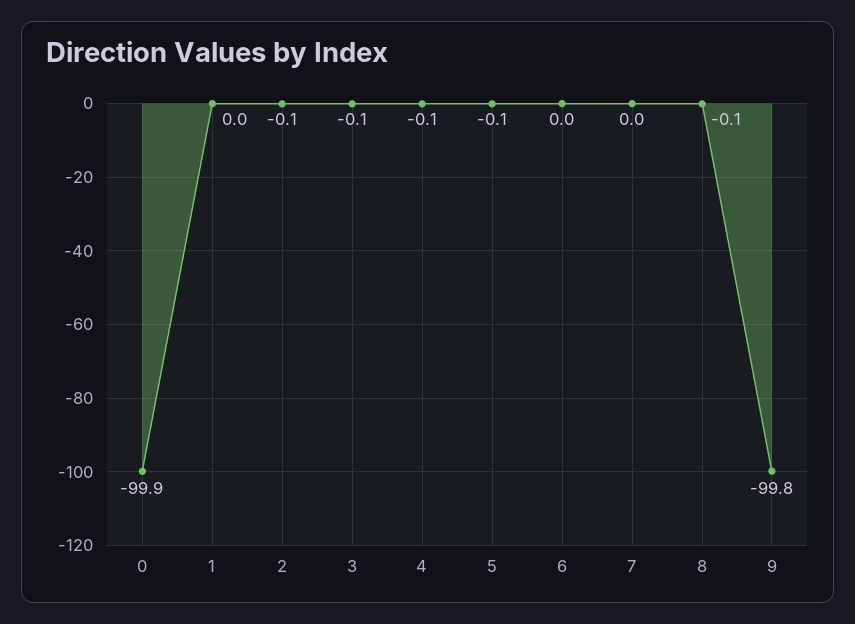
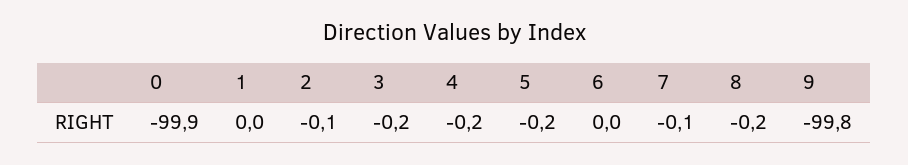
3: -0.1 -> -0.2
4: -0.1 -> -0.2
5: -0.1 -> -0.2
7: 0 -> -0.1
8: -0.1 -> -0.2

